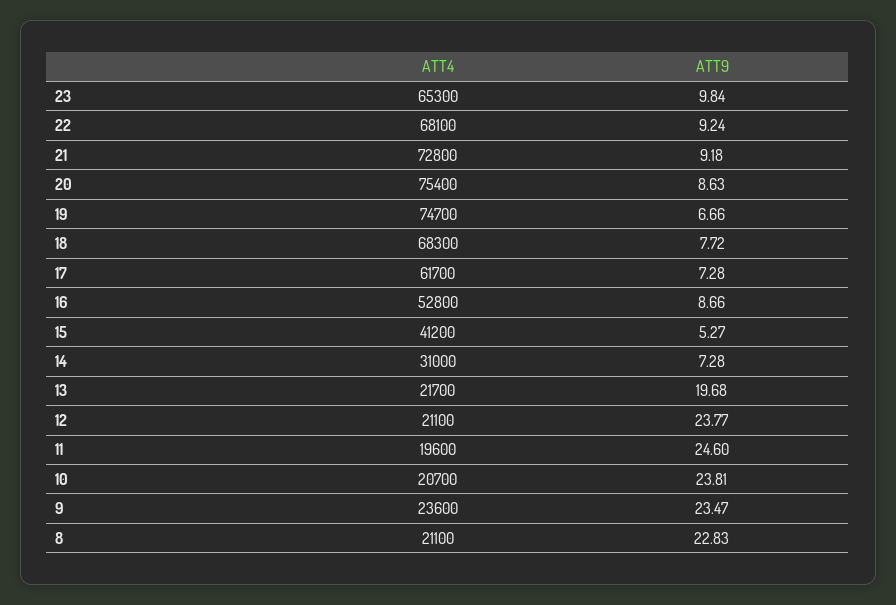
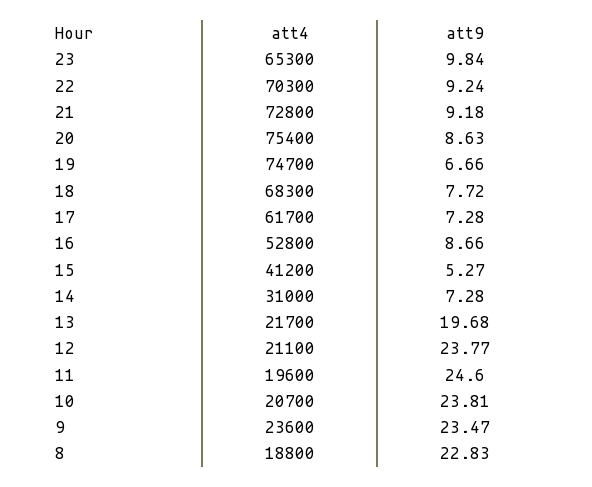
ATT4, 22: 68100 -> 70300
ATT4, 8: 21100 -> 18800

